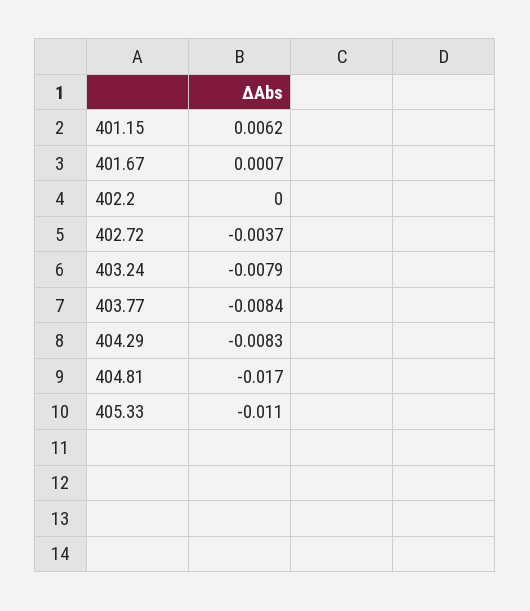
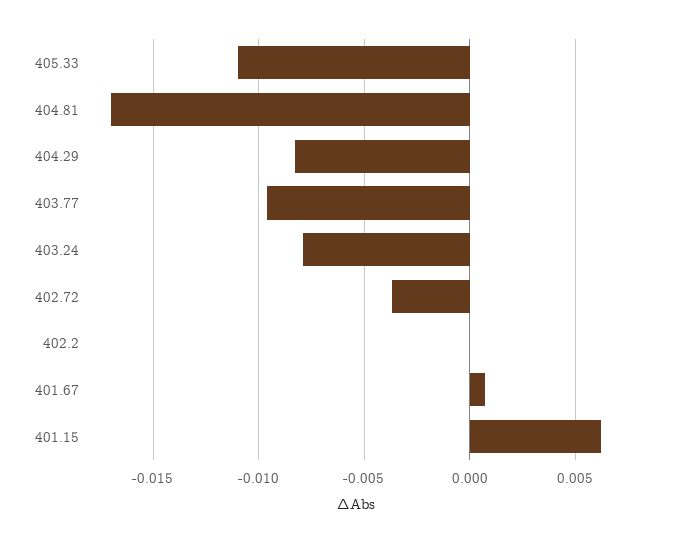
403.77: -0.0084 -> -0.0095

